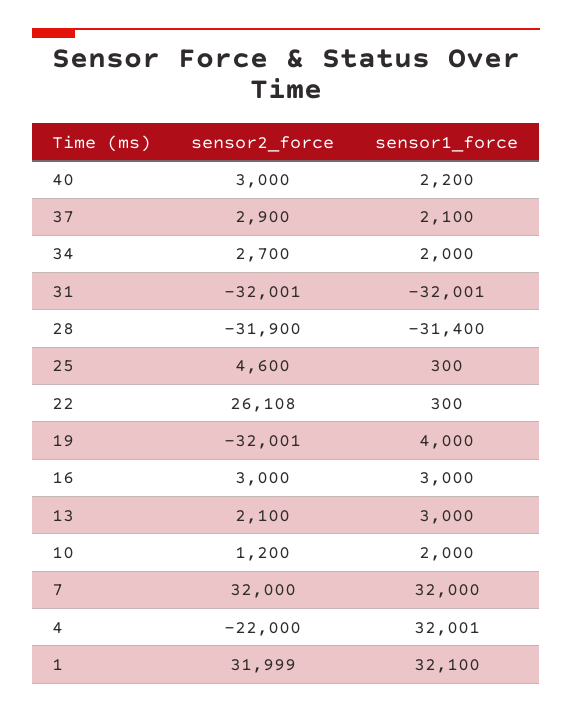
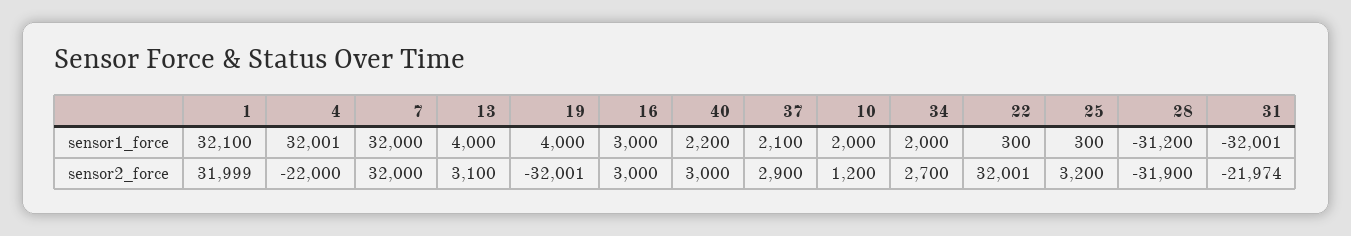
sensor2_force, 31: -32001 -> -21974
sensor1_force, 28: -31400 -> -31200
sensor2_force, 25: 4600 -> 3200
sensor2_force, 22: 26108 -> 32001
sensor2_force, 13: 2100 -> 3100
sensor1_force, 13: 3000 -> 4000

